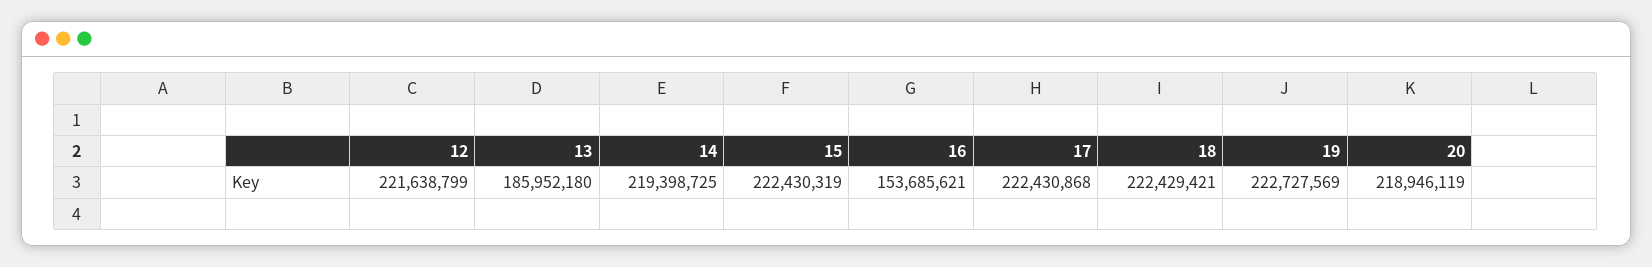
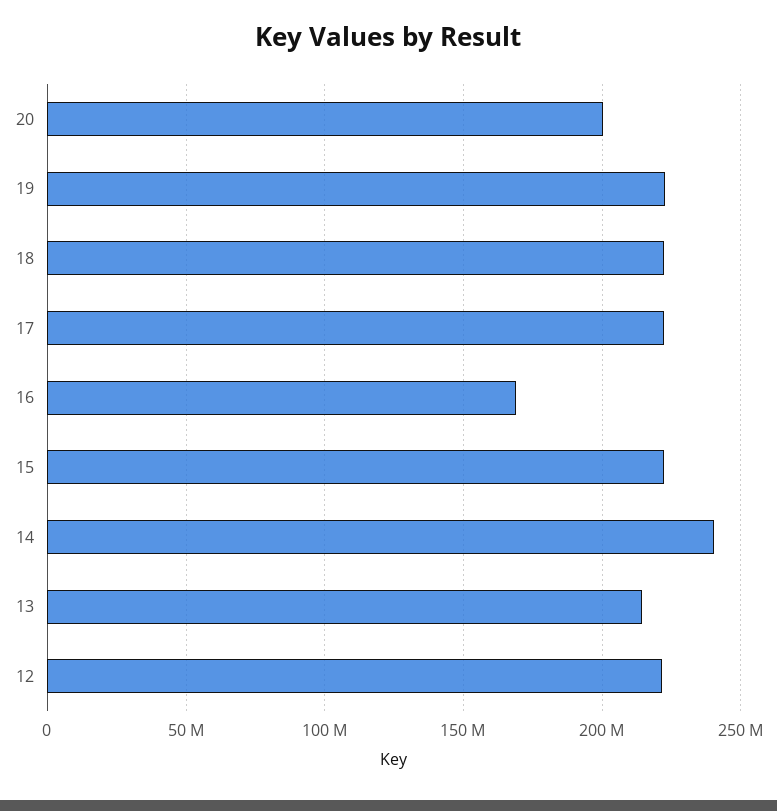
13: 185952180 -> 215000000
14: 219398725 -> 240000000
16: 153685621 -> 170000000
20: 218946119 -> 200000000

